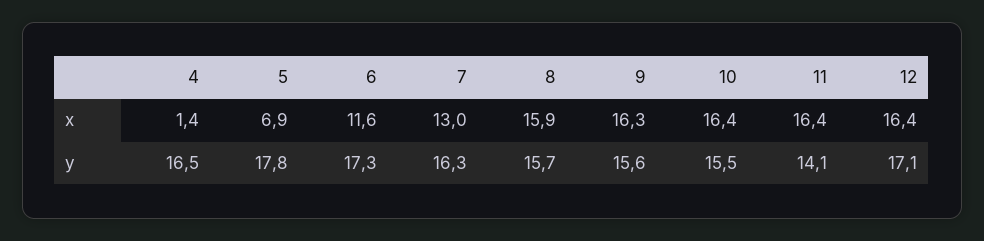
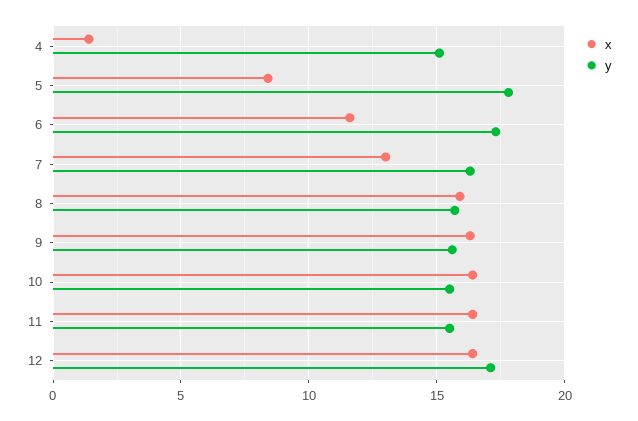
x, 5: 6.9 -> 8.5
y, 4: 16.5 -> 15
y, 11: 14.1 -> 15.5

